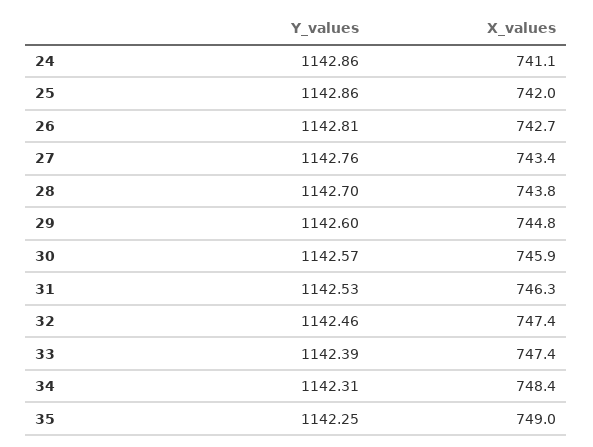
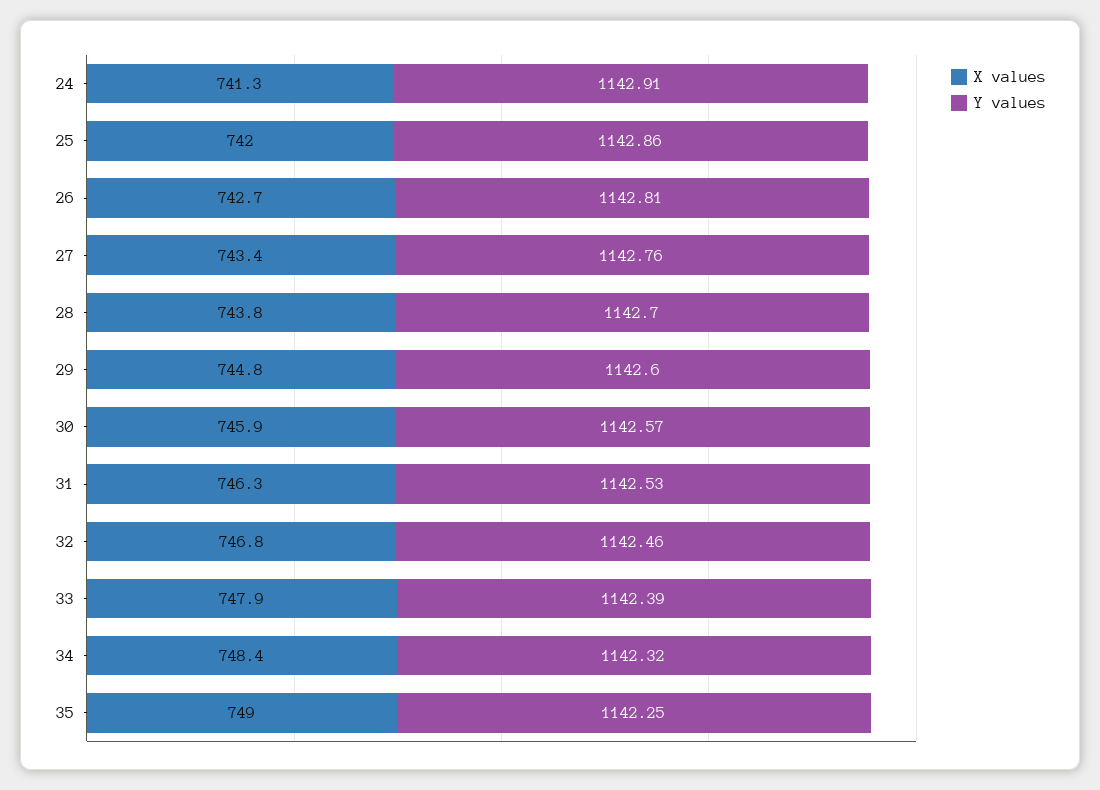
Y_values, 24: 1142.86 -> 1142.91
X_values, 24: 741.1 -> 741.3
X_values, 32: 747.4 -> 746.8
X_values, 33: 747.4 -> 747.9
Y_values, 34: 1142.31 -> 1142.32

